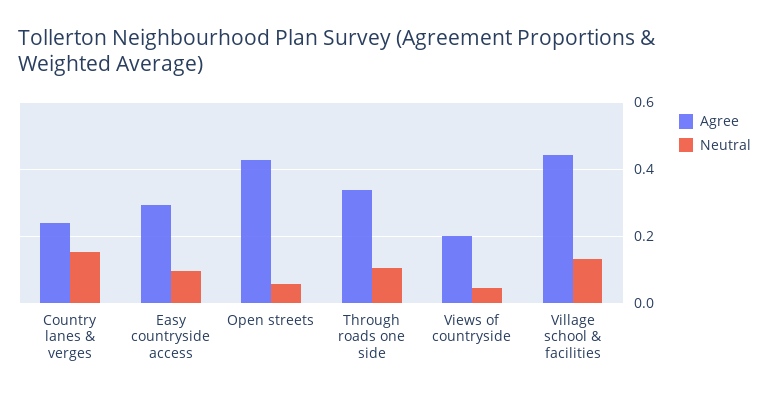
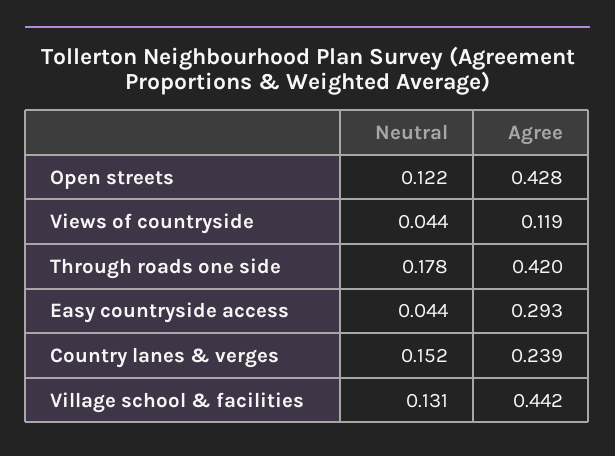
Neutral, Easy countryside access: 0.1 -> 0.044
Neutral, Open streets: 0.06 -> 0.122
Agree, Through roads one side: 0.34 -> 0.42
Neutral, Through roads one side: 0.1 -> 0.178
Agree, Views of countryside: 0.2 -> 0.119

